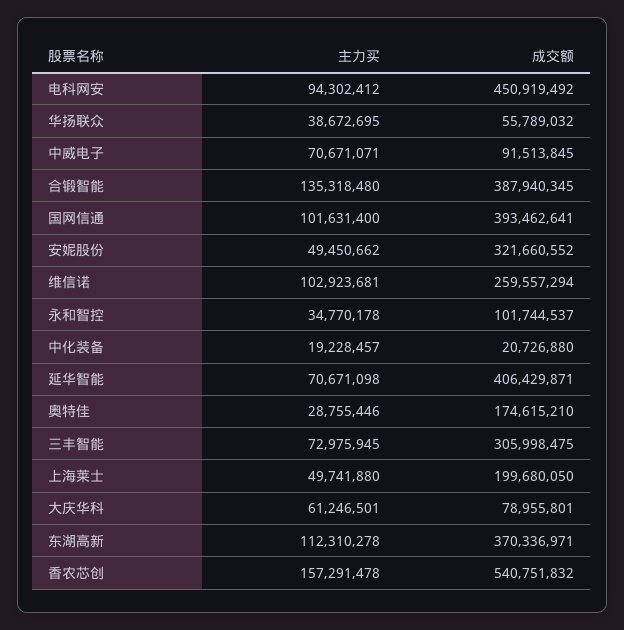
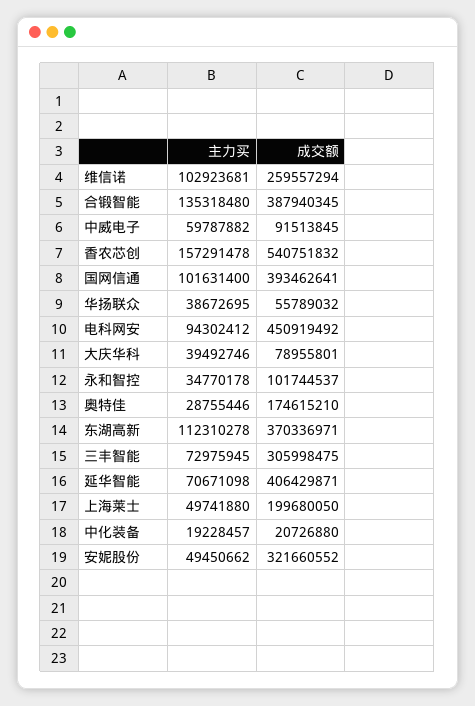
主力买, 中威电子: 70671071 -> 59787882
主力买, 大庆华科: 61246501 -> 39492746

